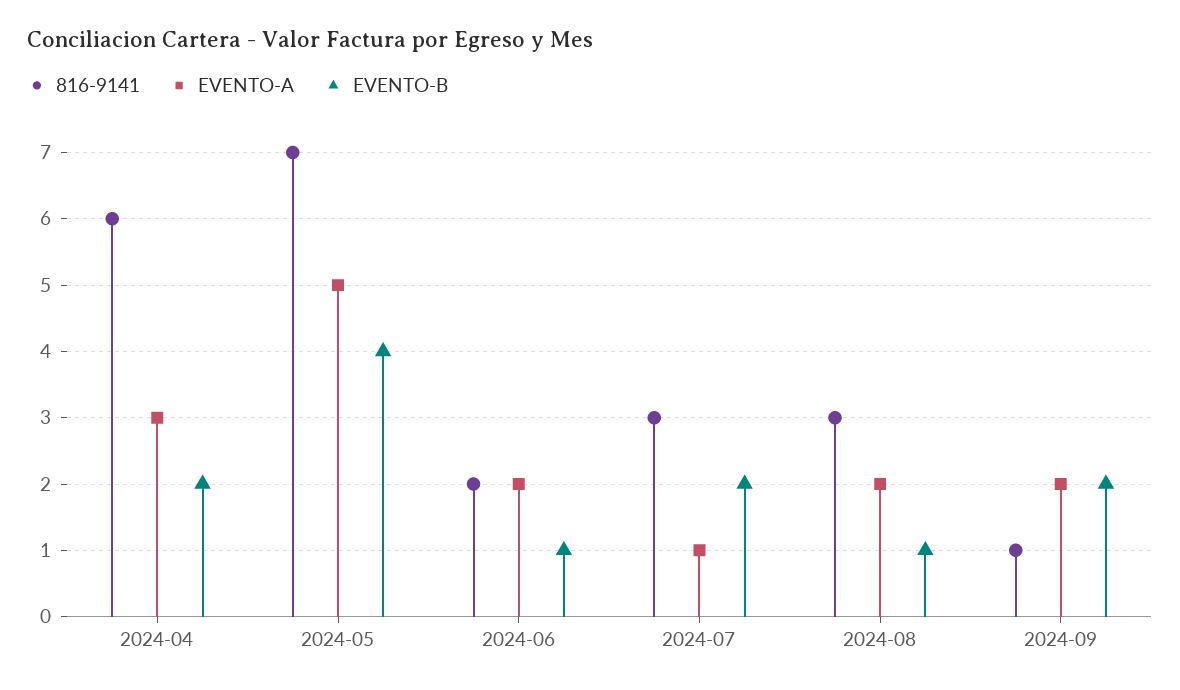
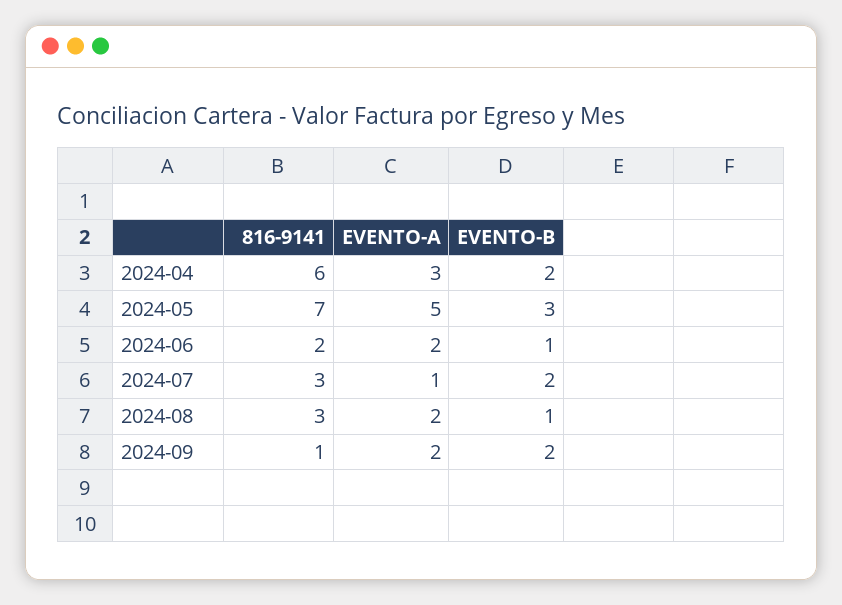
EVENTO-B, 2024-05: 4 -> 3

